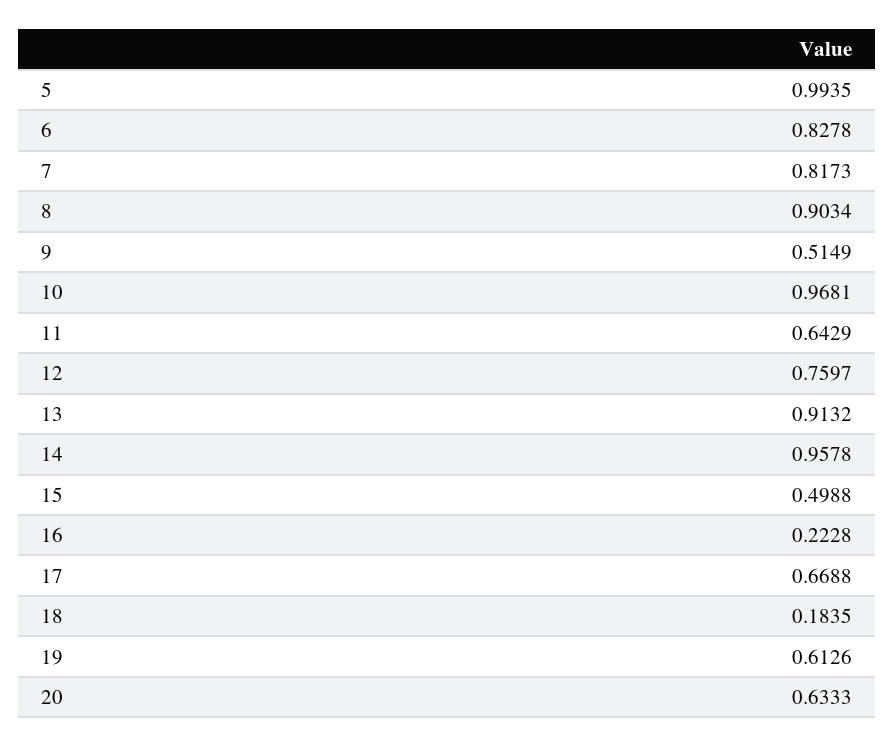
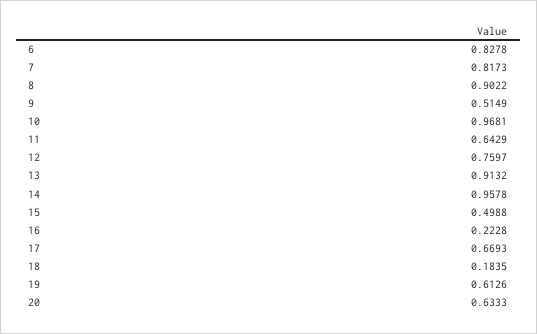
5: 0.9935 -> none
8: 0.9034 -> 0.9022
17: 0.6688 -> 0.6693

